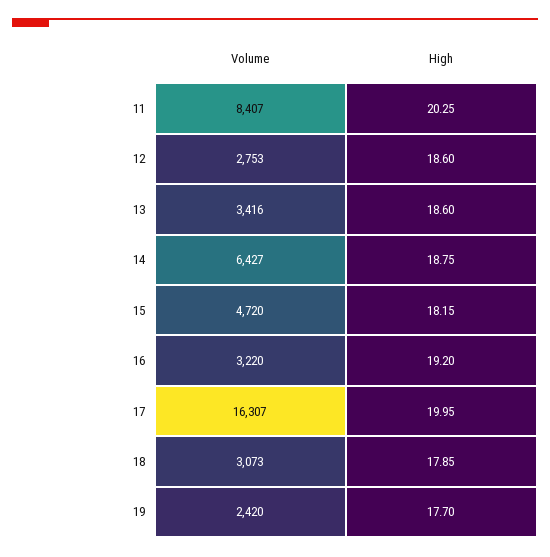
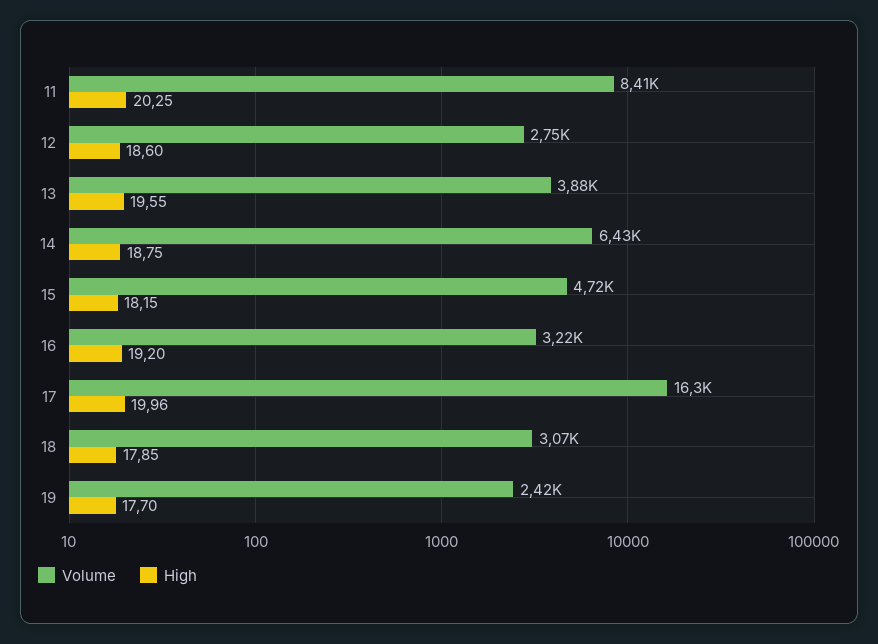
Volume, 13: 3416 -> 3880
High, 13: 18.6 -> 19.55
High, 17: 19.95 -> 19.96

